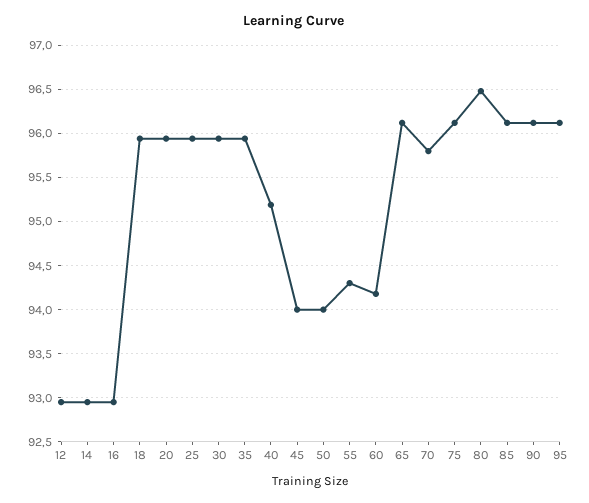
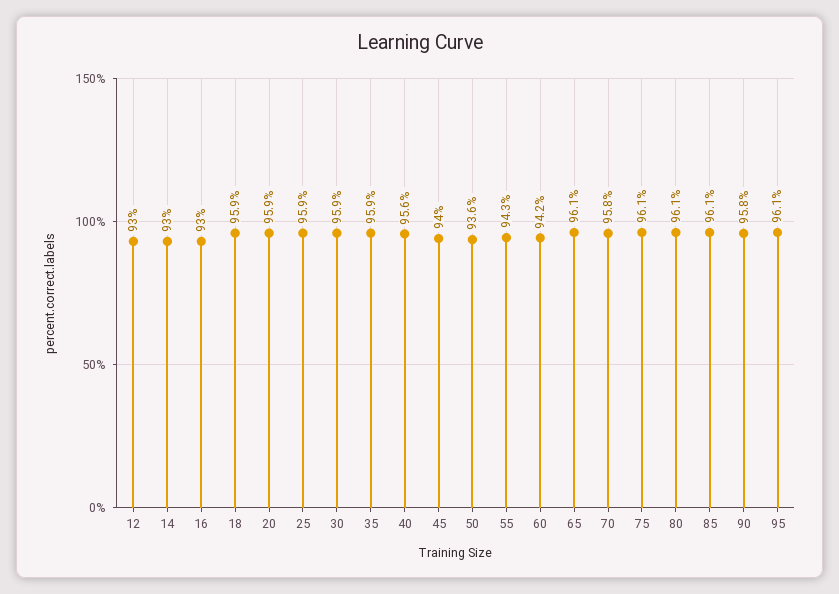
40: 95.2 -> 95.6
50: 94 -> 93.6
80: 96.5 -> 96.1
90: 96.1 -> 95.8

